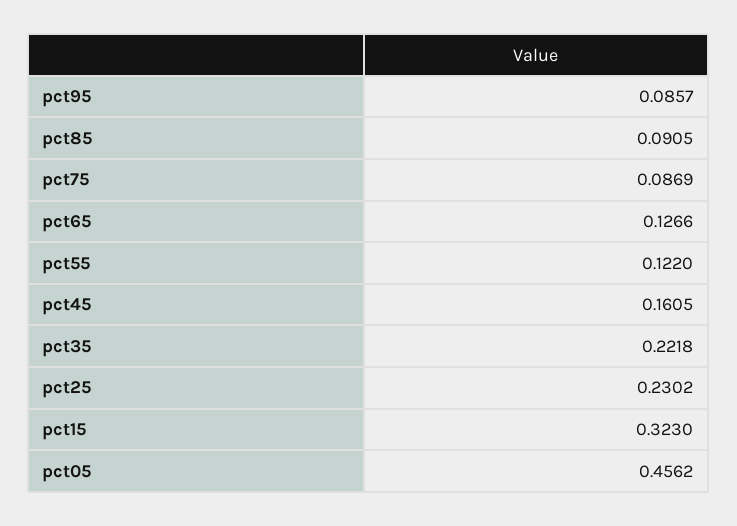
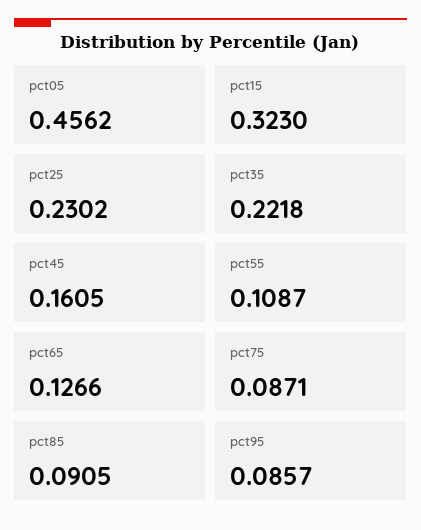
pct75: 0.0869 -> 0.0871
pct55: 0.122 -> 0.1087

